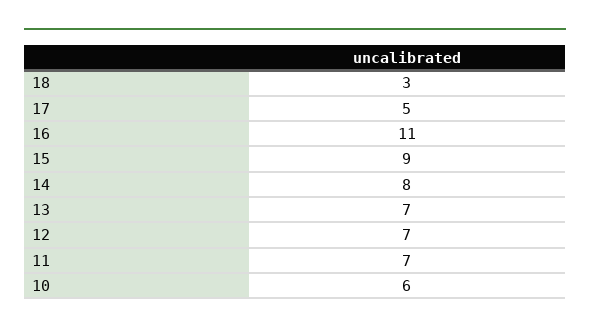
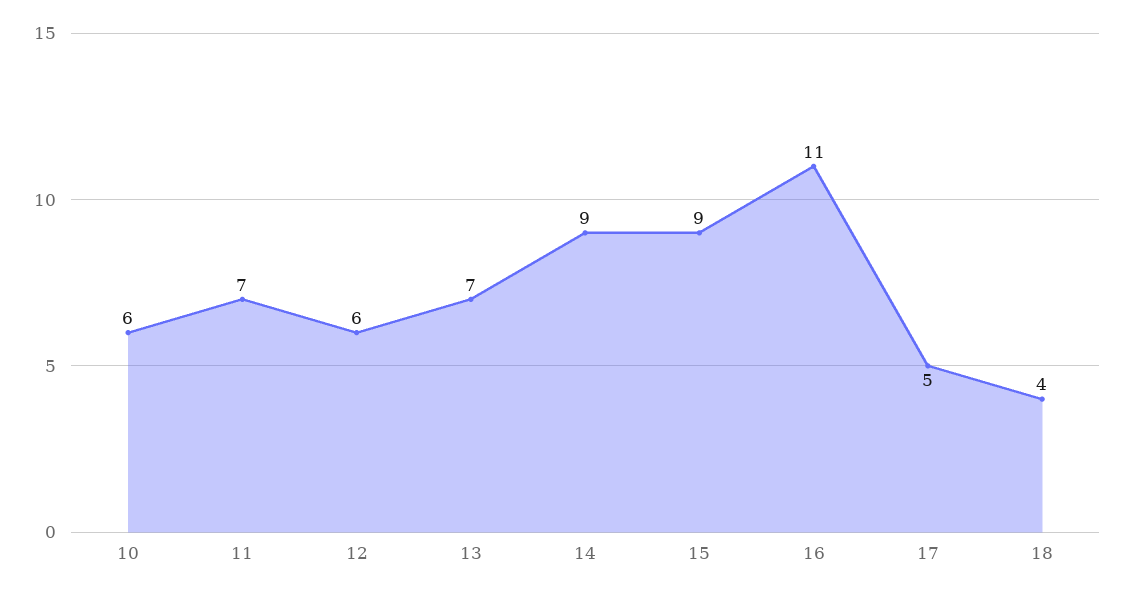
18: 3 -> 4
14: 8 -> 9
12: 7 -> 6

